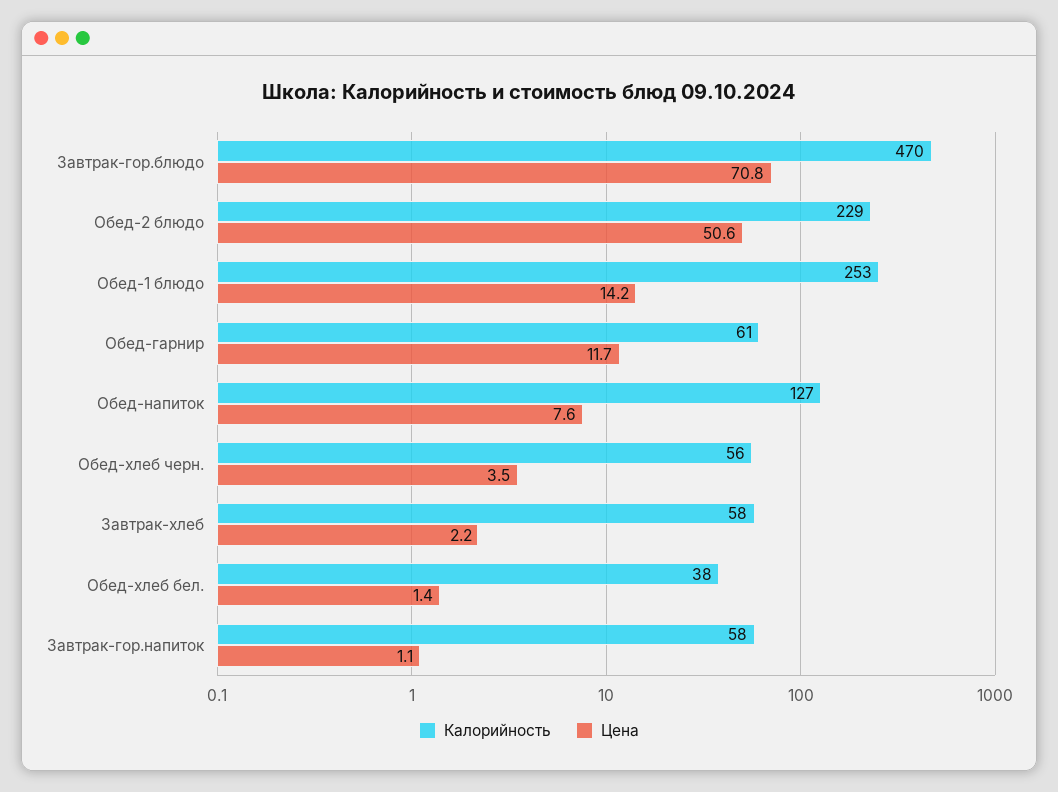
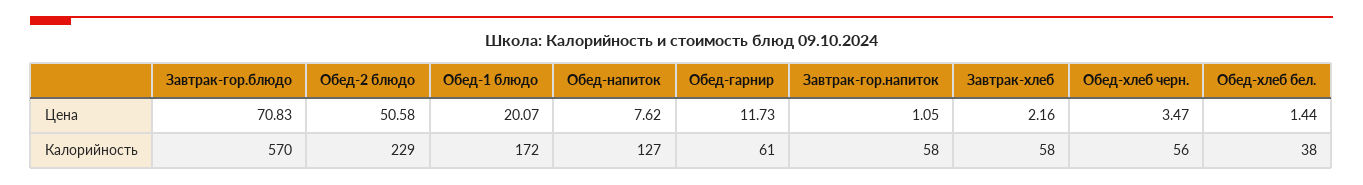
Калорийность, Завтрак-гор.блюдо: 470 -> 570
Калорийность, Обед-1 блюдо: 253 -> 172
Цена, Обед-1 блюдо: 14.2 -> 20.07

